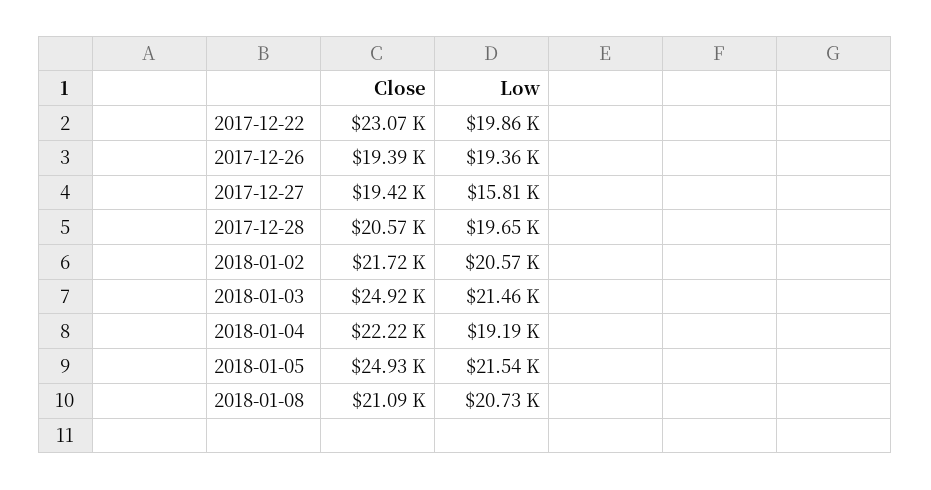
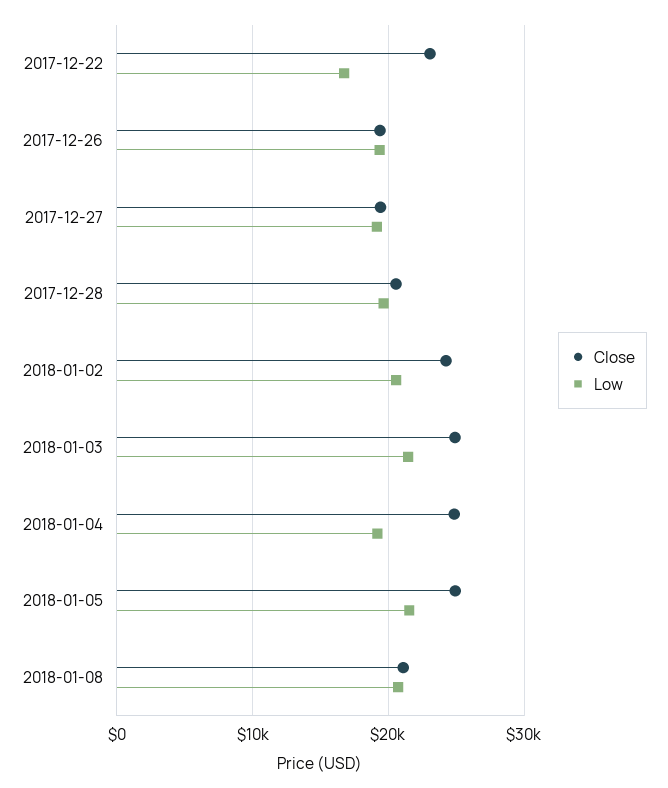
Low, 2017-12-22: 19860 -> 17000
Low, 2017-12-27: 15810 -> 19000
Close, 2018-01-02: 21720 -> 24000
Close, 2018-01-04: 22220 -> 25000

